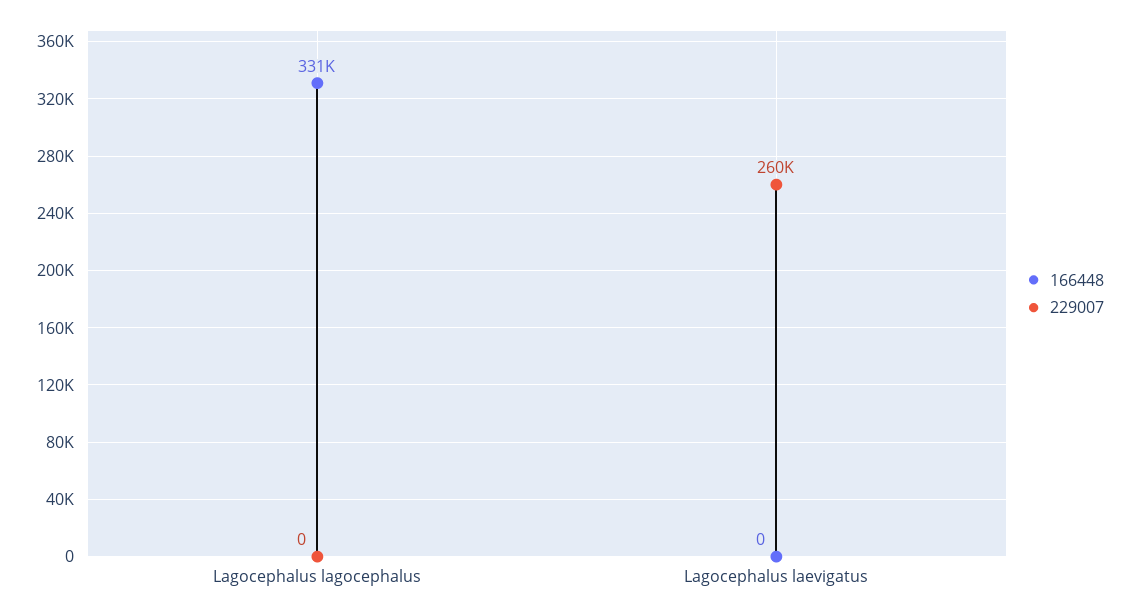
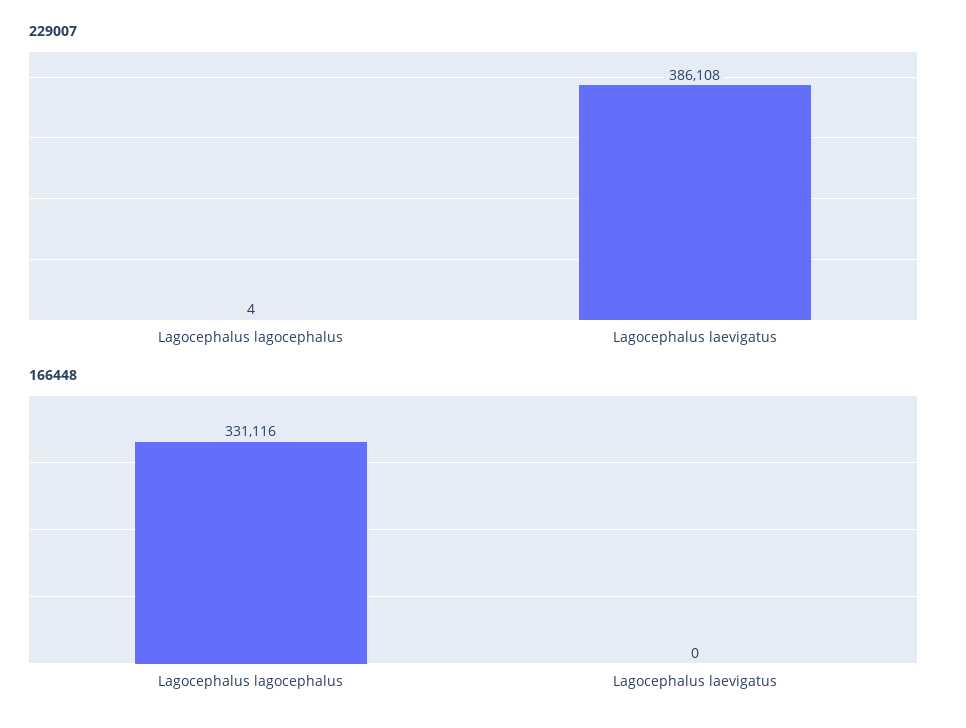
229007, Lagocephalus lagocephalus: 0 -> 4
229007, Lagocephalus laevigatus: 260000 -> 386108

